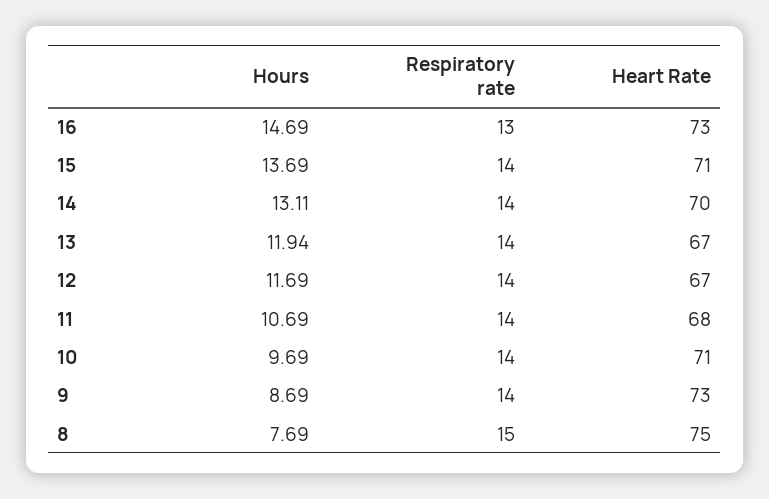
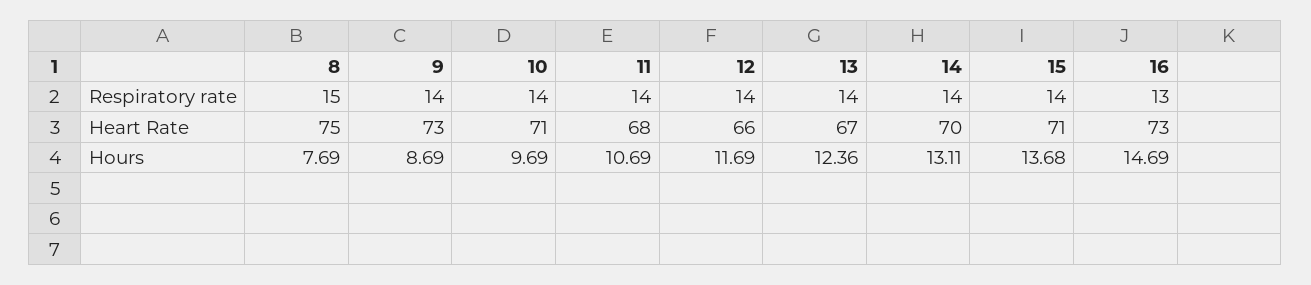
Hours, 15: 13.69 -> 13.68
Hours, 13: 11.94 -> 12.36
Heart Rate, 12: 67 -> 66

